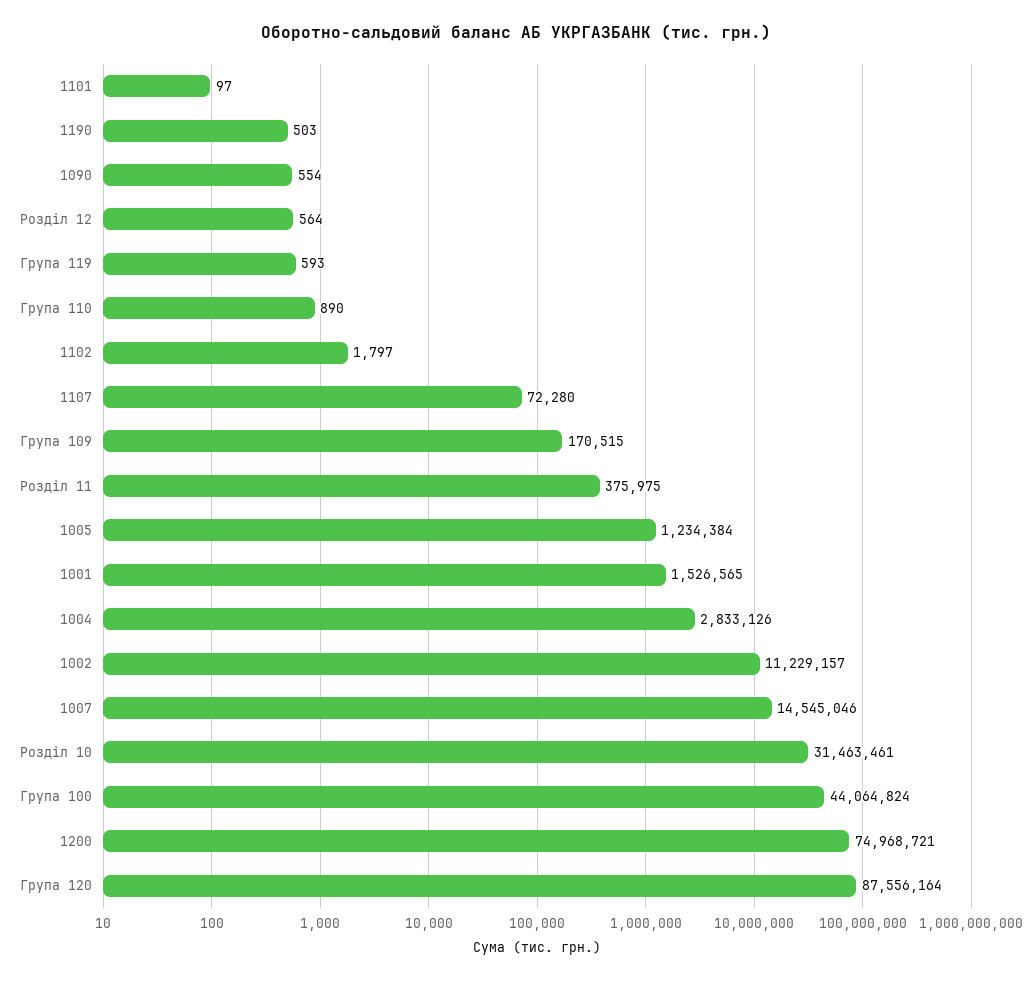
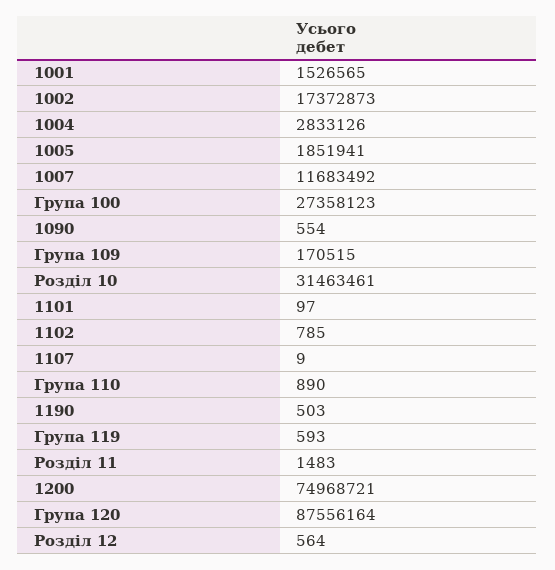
1102: 1797 -> 785
1107: 72280 -> 9
Розділ 11: 375975 -> 1483
1005: 1234384 -> 1851941
1002: 11229157 -> 17372873
1007: 14545046 -> 11683492
Група 100: 44064824 -> 27358123

